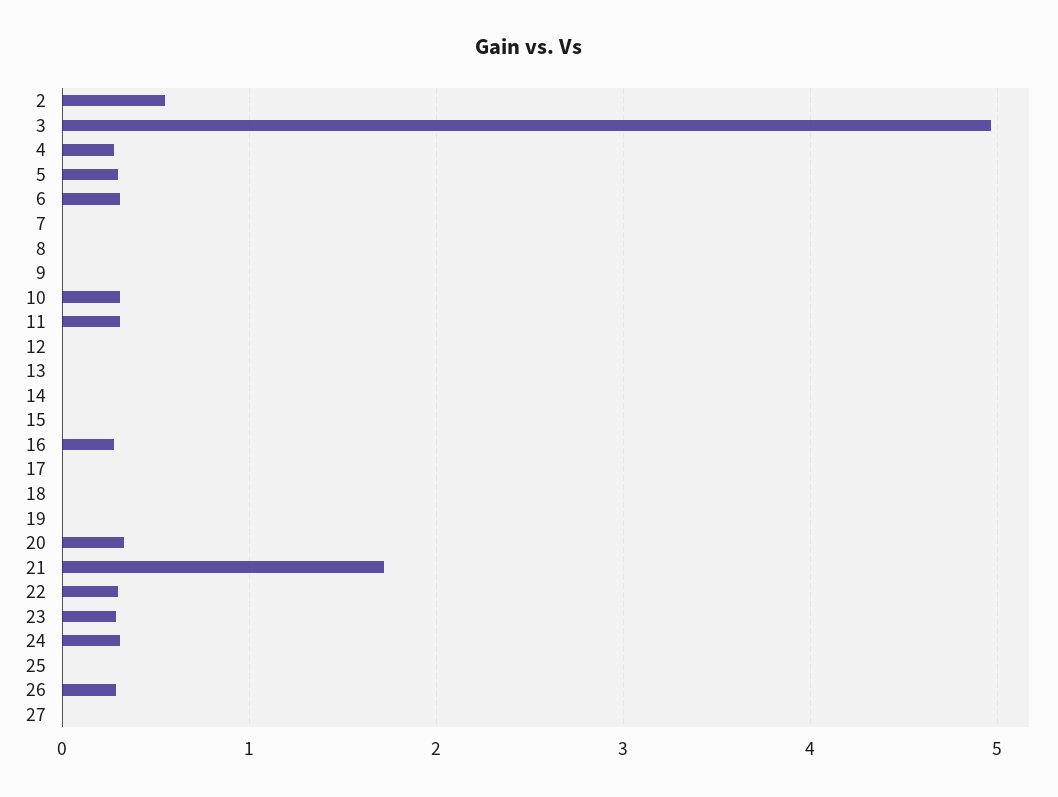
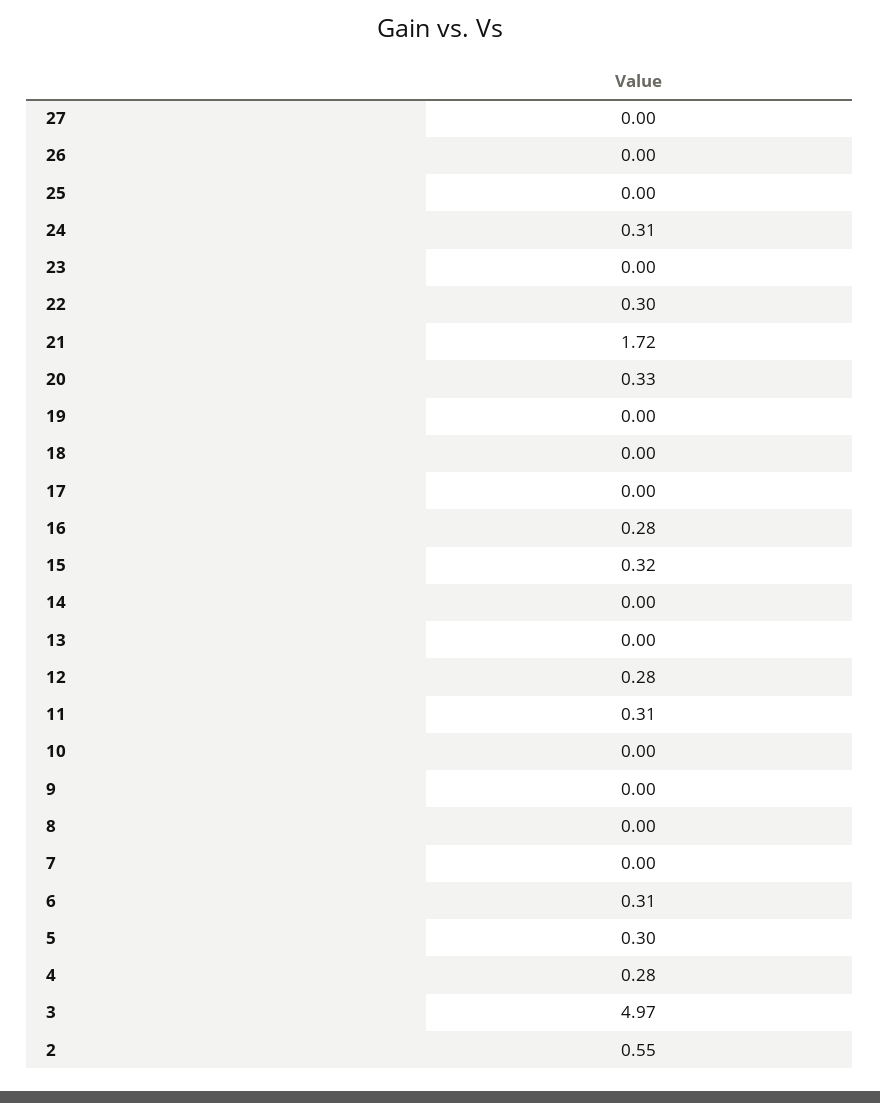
10: 0.3 -> 0
12: 0 -> 0.28
15: 0 -> 0.32
23: 0.3 -> 0
26: 0.3 -> 0

